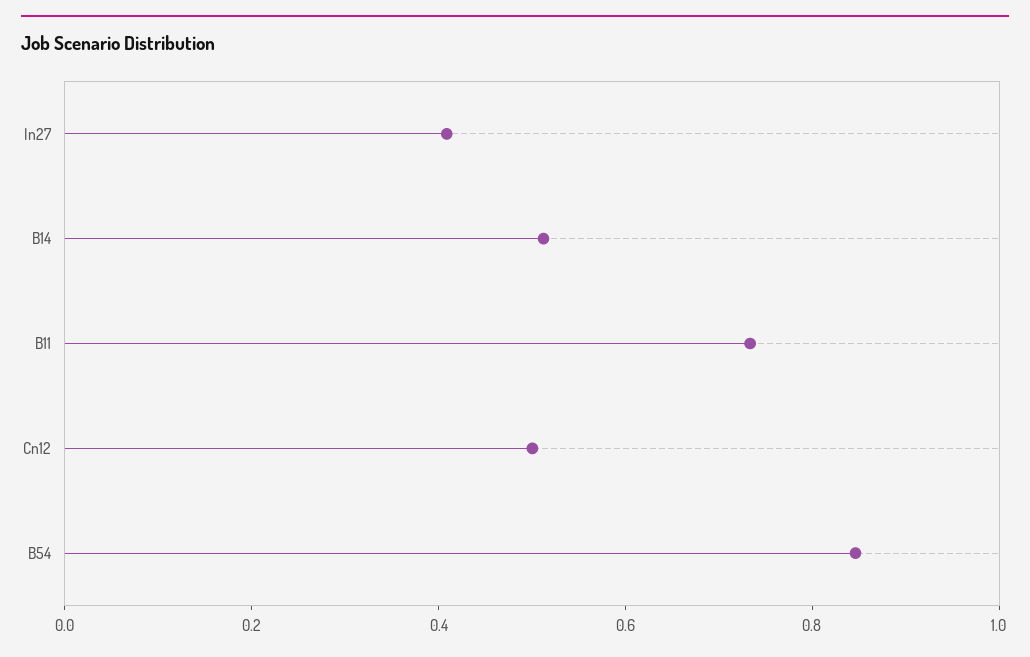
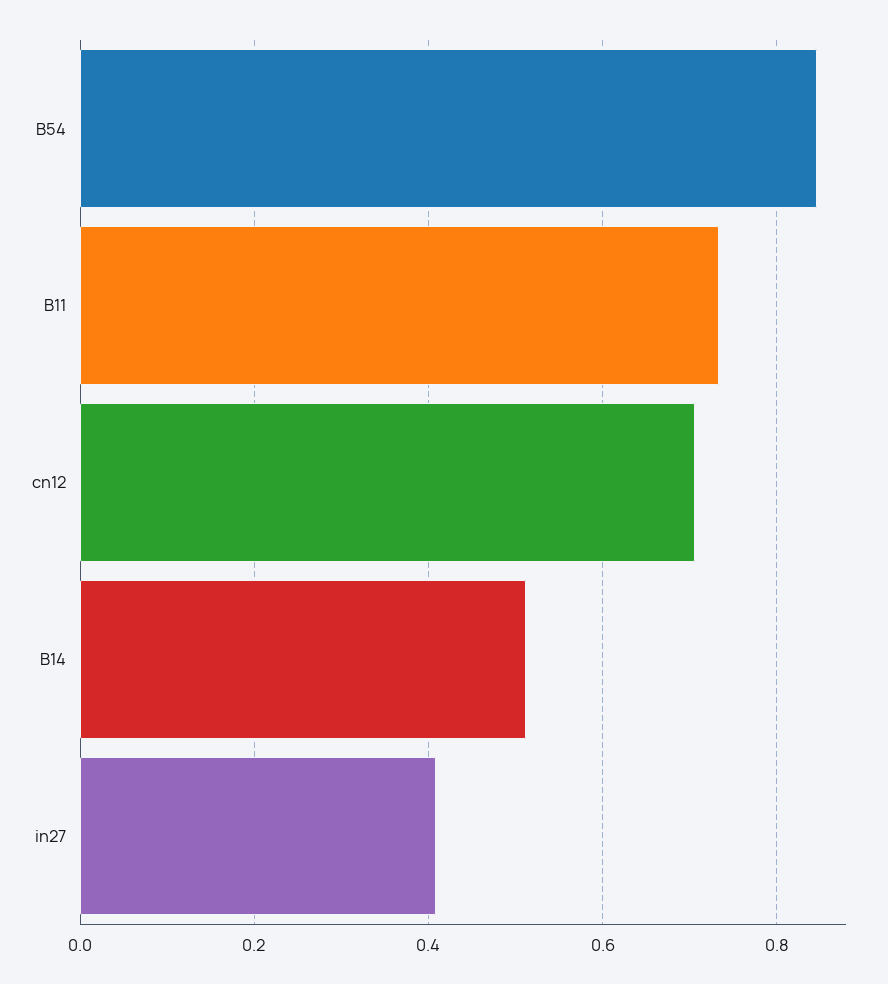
Cn12: 0.5 -> 0.7

